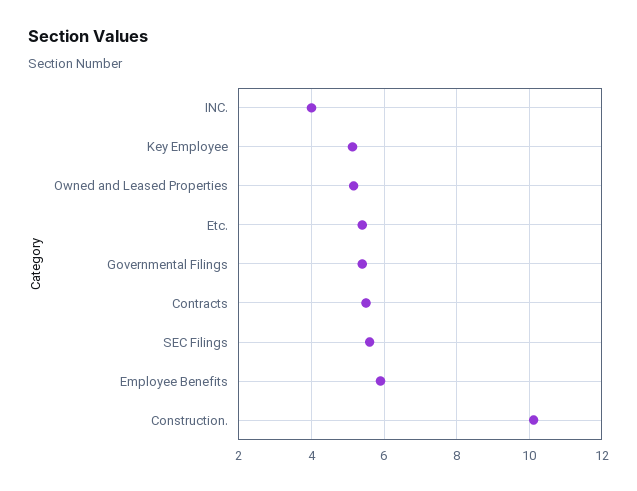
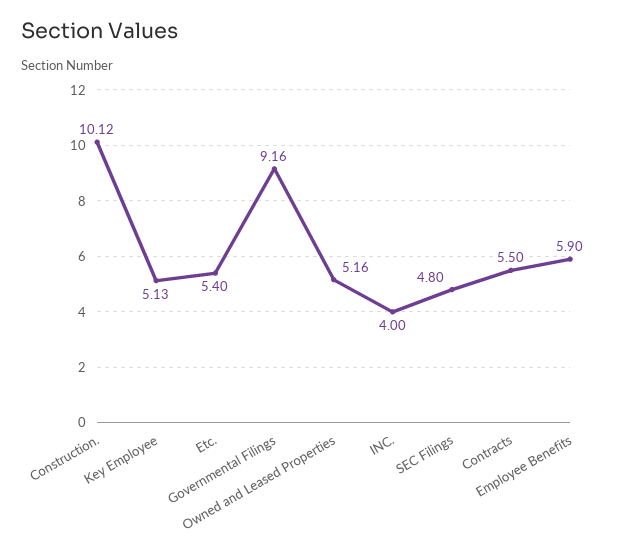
Governmental Filings: 5.4 -> 9.16
SEC Filings: 5.6 -> 4.8

